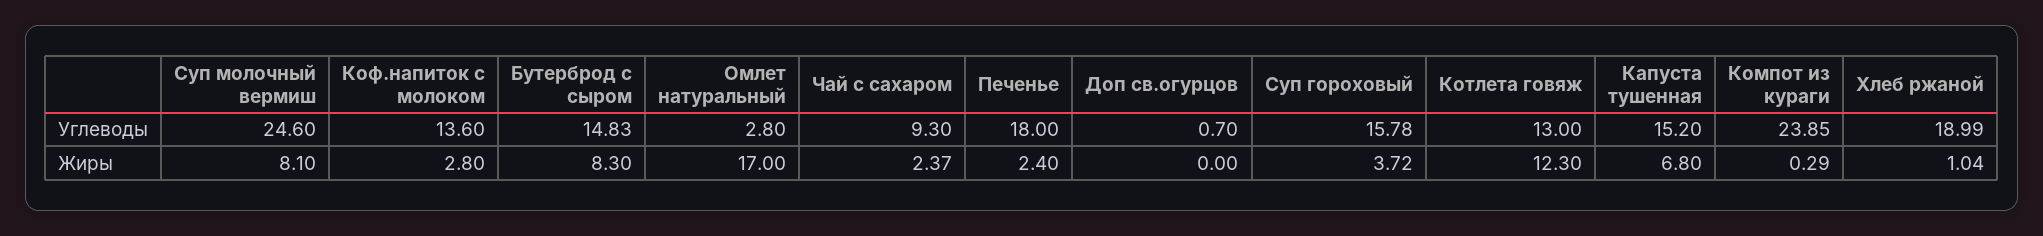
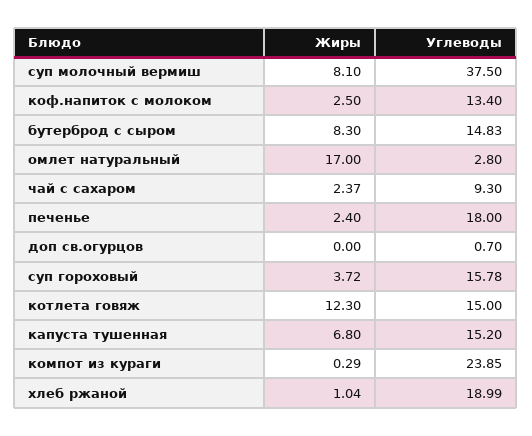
Суп молочный вермиш, Углеводы: 24.6 -> 37.5
Коф.напиток с молоком, Углеводы: 13.6 -> 13.4
Котлета говяж, Углеводы: 13 -> 15
Коф.напиток с молоком, Жиры: 2.8 -> 2.5

